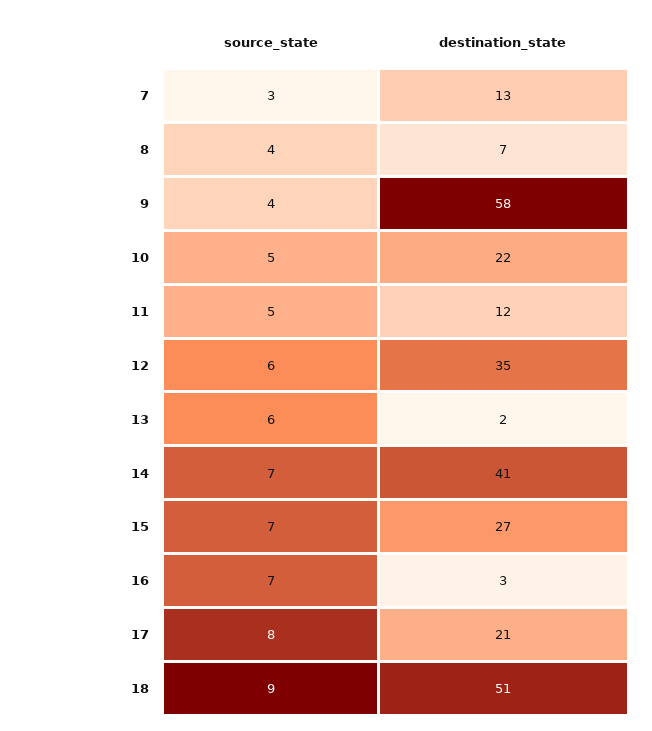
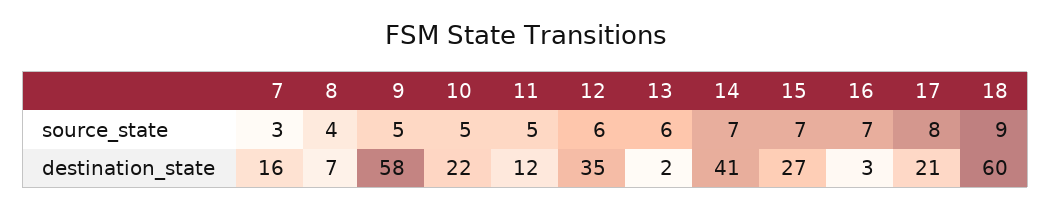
destination_state, 7: 13 -> 16
source_state, 9: 4 -> 5
destination_state, 18: 51 -> 60

